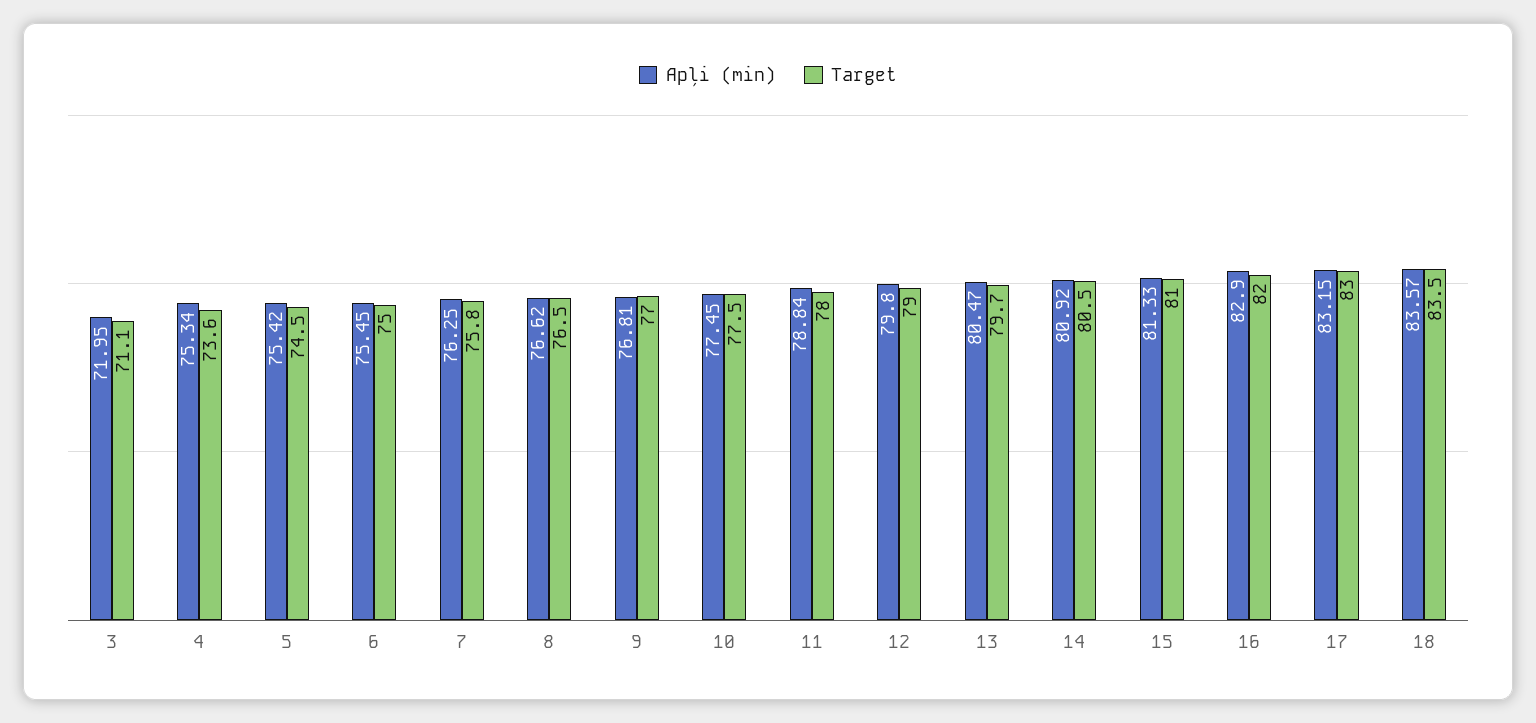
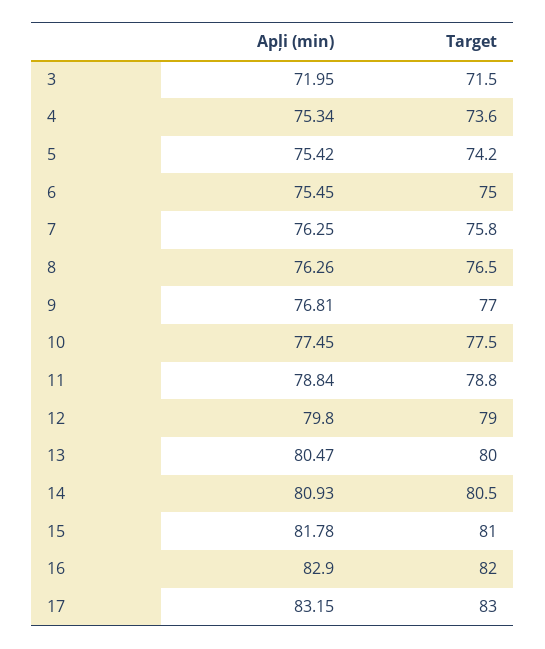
Target, 3: 71.1 -> 71.5
Target, 5: 74.5 -> 74.2
Apļi (min), 8: 76.62 -> 76.26
Target, 11: 78 -> 78.8
Target, 13: 79.7 -> 80
Apļi (min), 14: 80.92 -> 80.93
Apļi (min), 15: 81.33 -> 81.78
Apļi (min), 18: 83.57 -> none
Target, 18: 83.5 -> none

